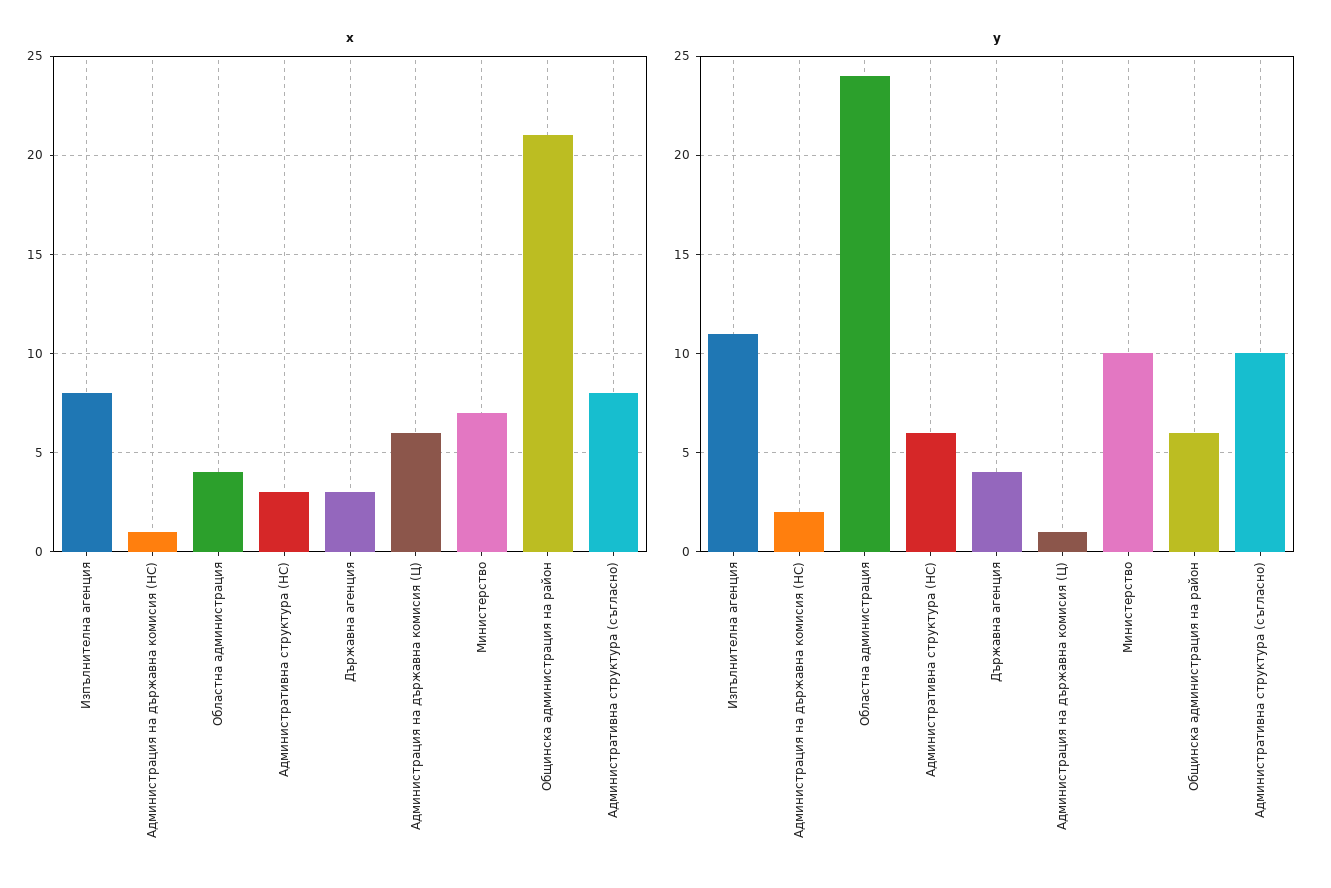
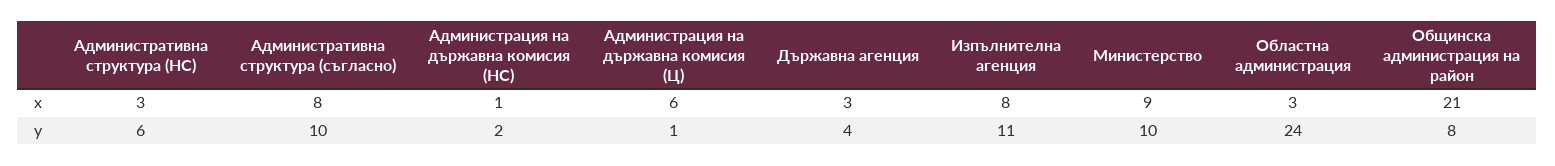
x, Областна администрация: 4 -> 3
x, Министерство: 7 -> 9
y, Общинска администрация на район: 6 -> 8

